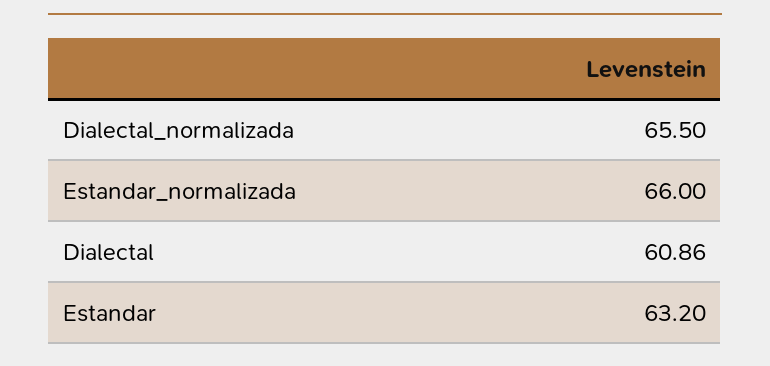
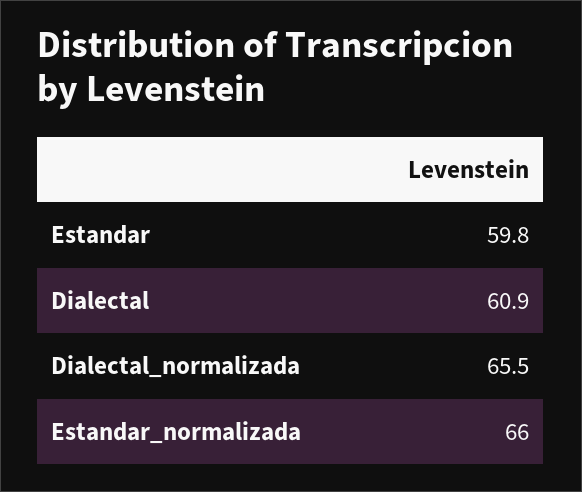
Estandar: 63.2 -> 59.8

